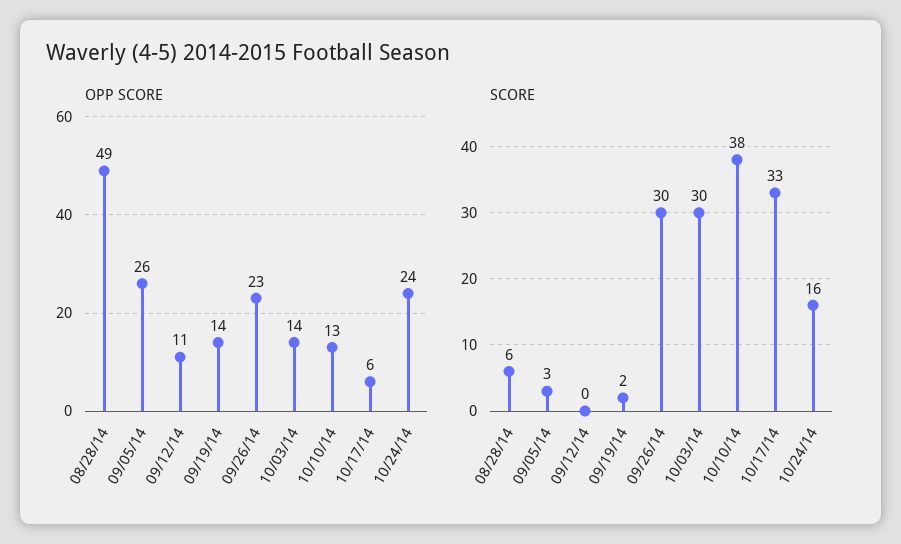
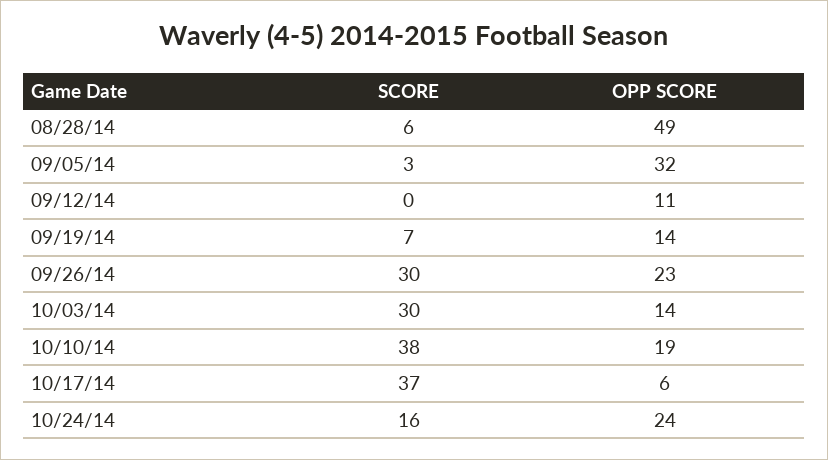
OPP SCORE, 09/05/14: 26 -> 32
OPP SCORE, 10/10/14: 13 -> 19
SCORE, 09/19/14: 2 -> 7
SCORE, 10/17/14: 33 -> 37

